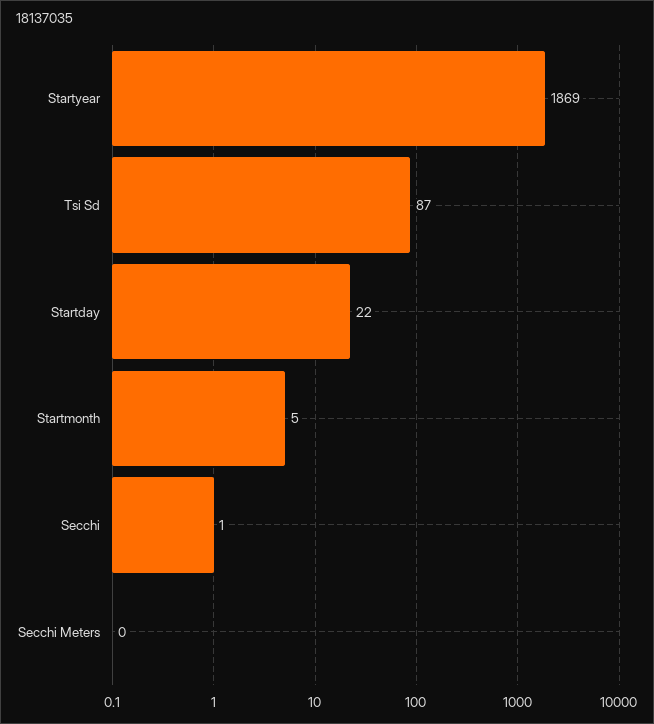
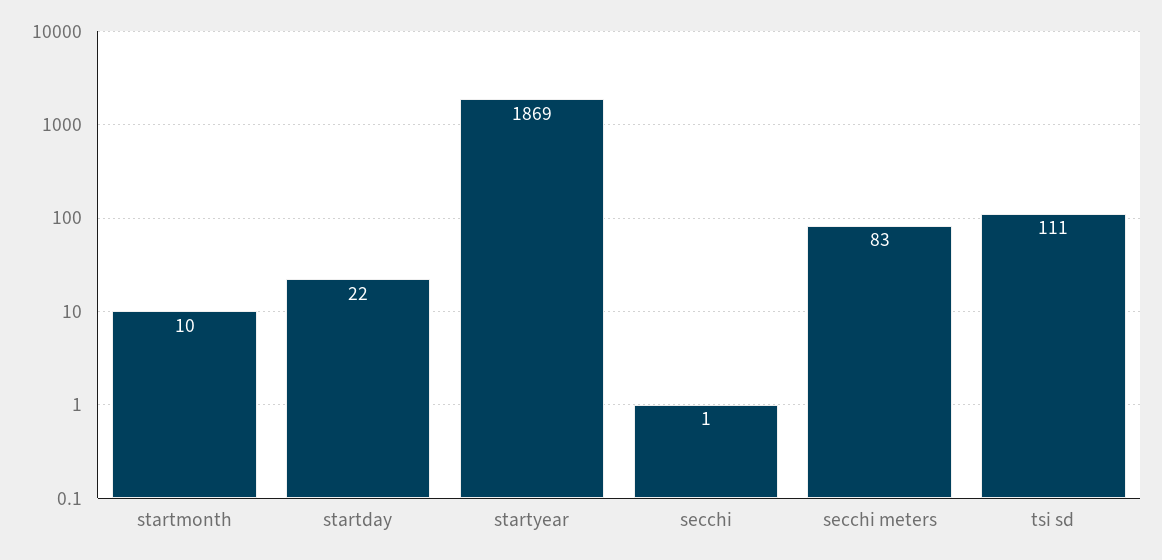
Tsi Sd: 87 -> 111
Startmonth: 5 -> 10
Secchi Meters: 0 -> 83

